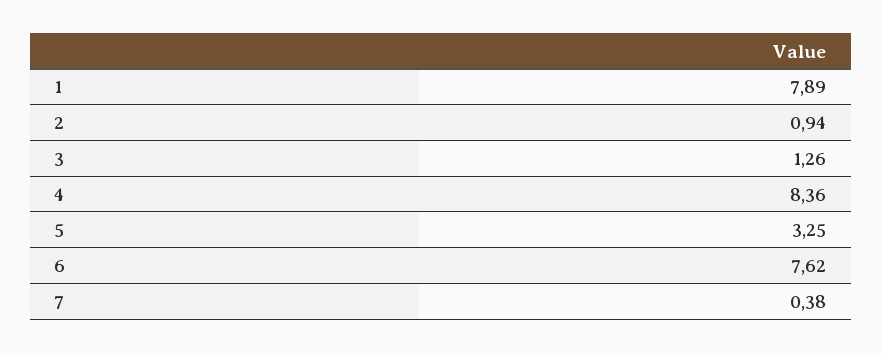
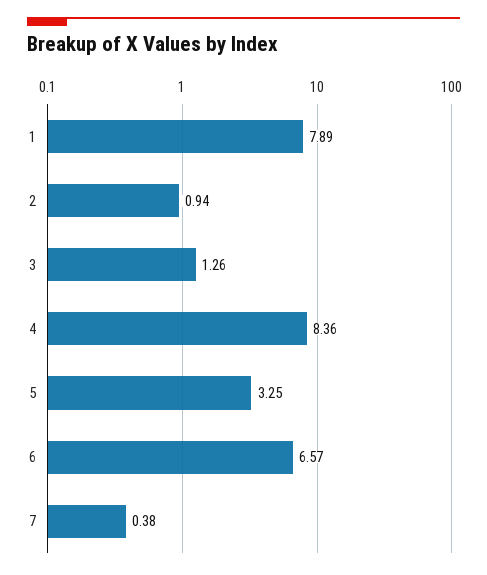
6: 7.62 -> 6.57

